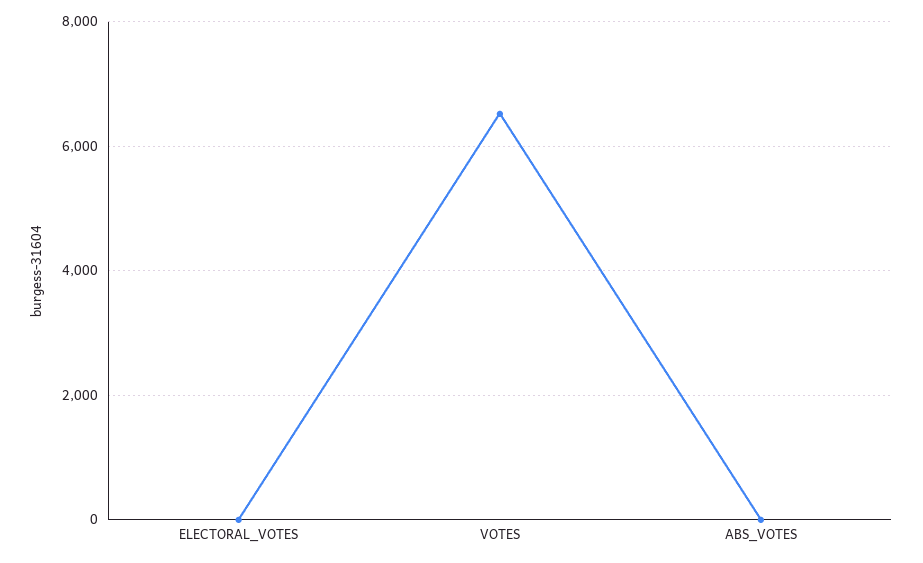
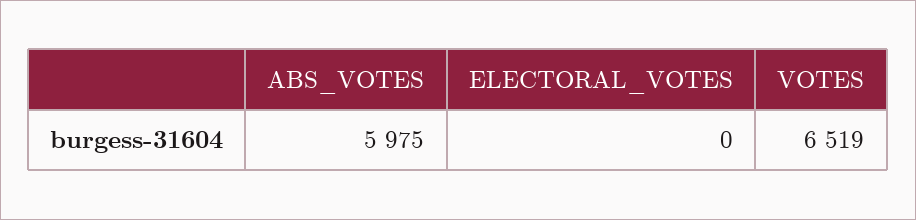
ABS_VOTES: 0 -> 5975

